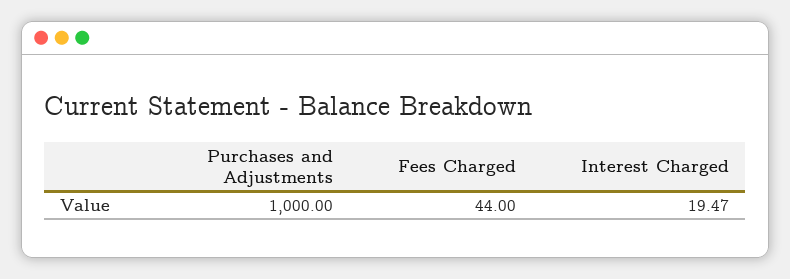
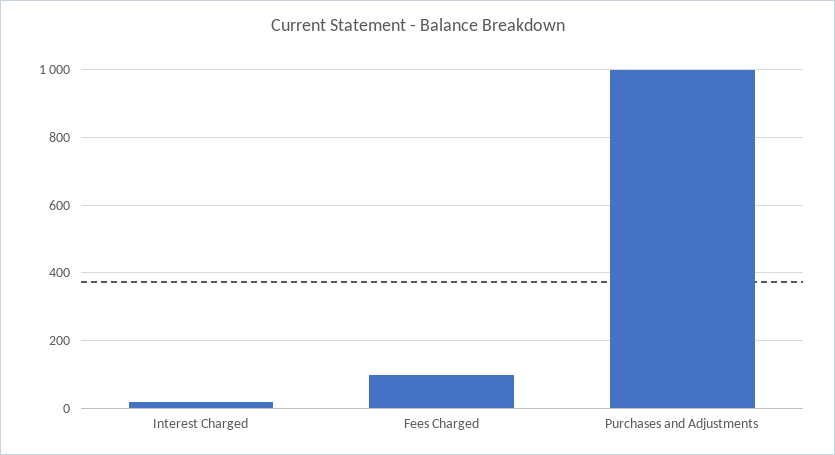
Fees Charged: 44 -> 100

